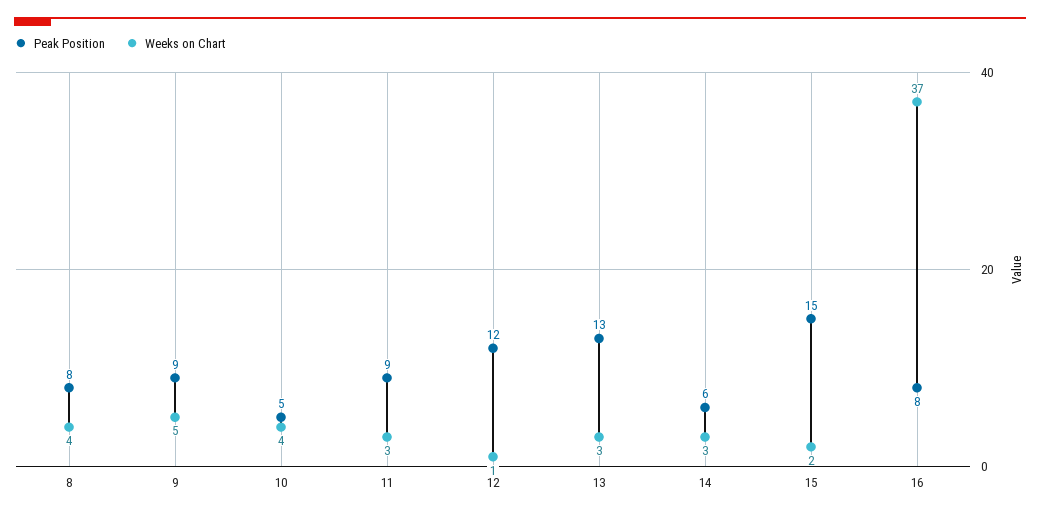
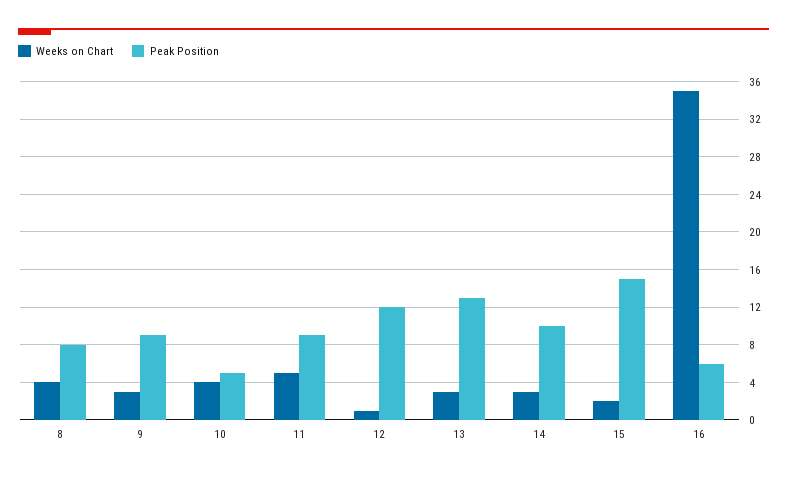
Weeks on Chart, 9: 5 -> 3
Weeks on Chart, 11: 3 -> 5
Peak Position, 14: 6 -> 10
Peak Position, 16: 8 -> 6
Weeks on Chart, 16: 37 -> 35

